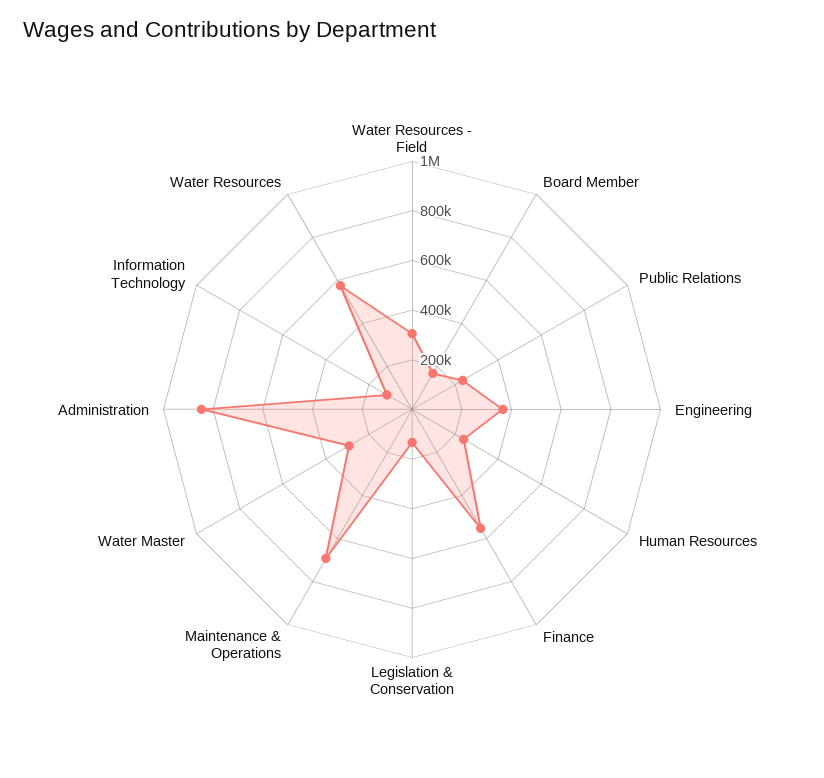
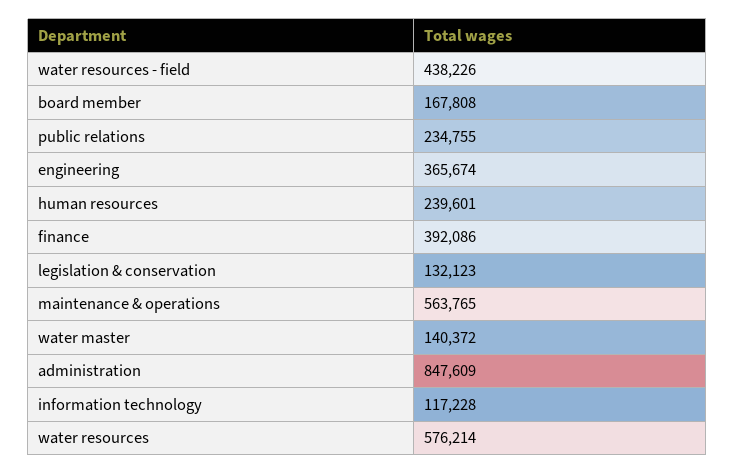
Water Resources - Field: 300000 -> 438226
Finance: 550000 -> 392086
Maintenance & Operations: 700000 -> 563765
Water Master: 300000 -> 140372

